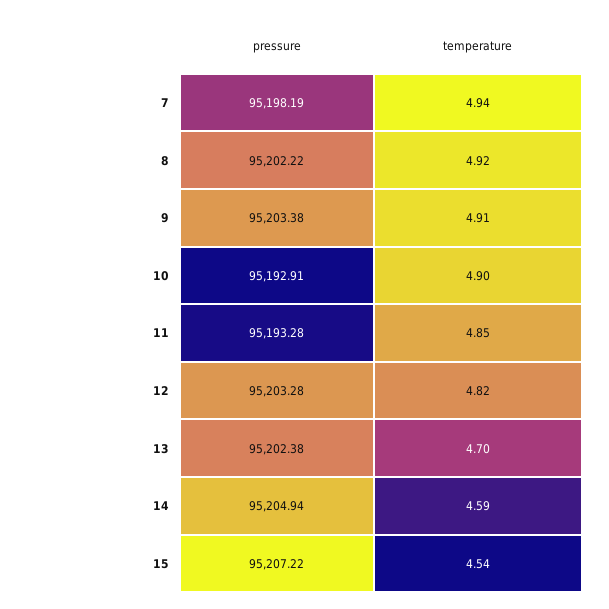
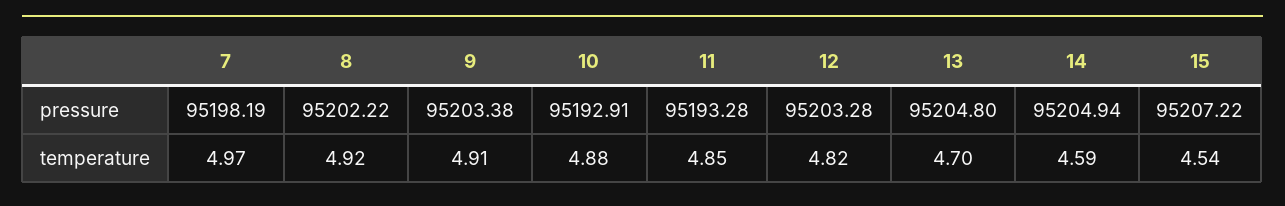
temperature, 7: 4.94 -> 4.97
temperature, 10: 4.9 -> 4.88
pressure, 13: 95202.38 -> 95204.8

